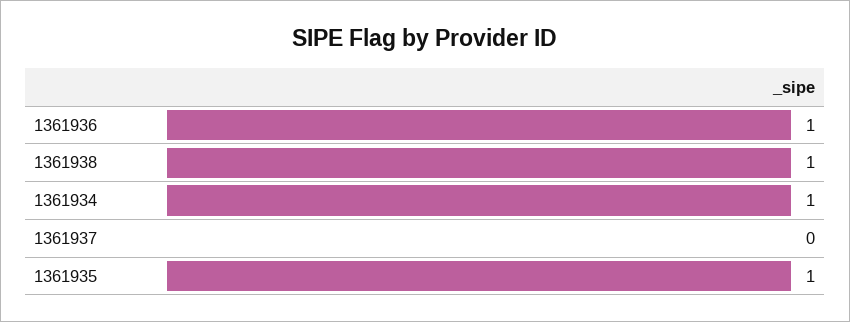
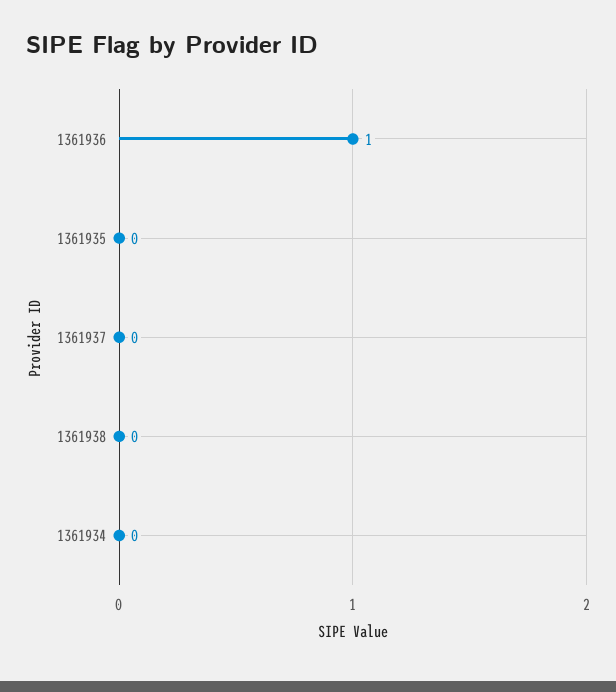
1361938: 1 -> 0
1361934: 1 -> 0
1361935: 1 -> 0

